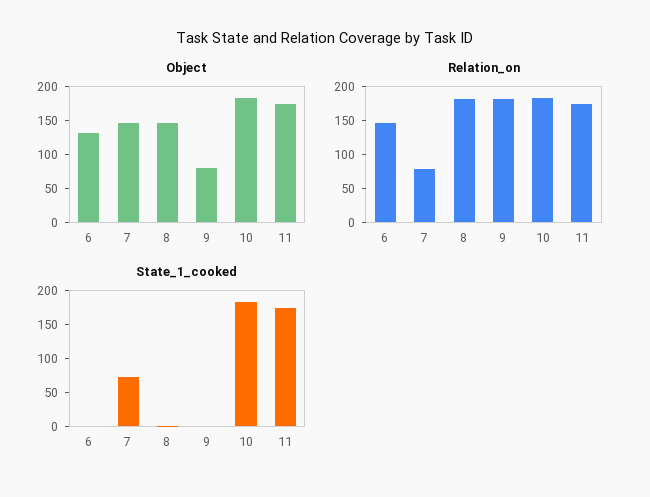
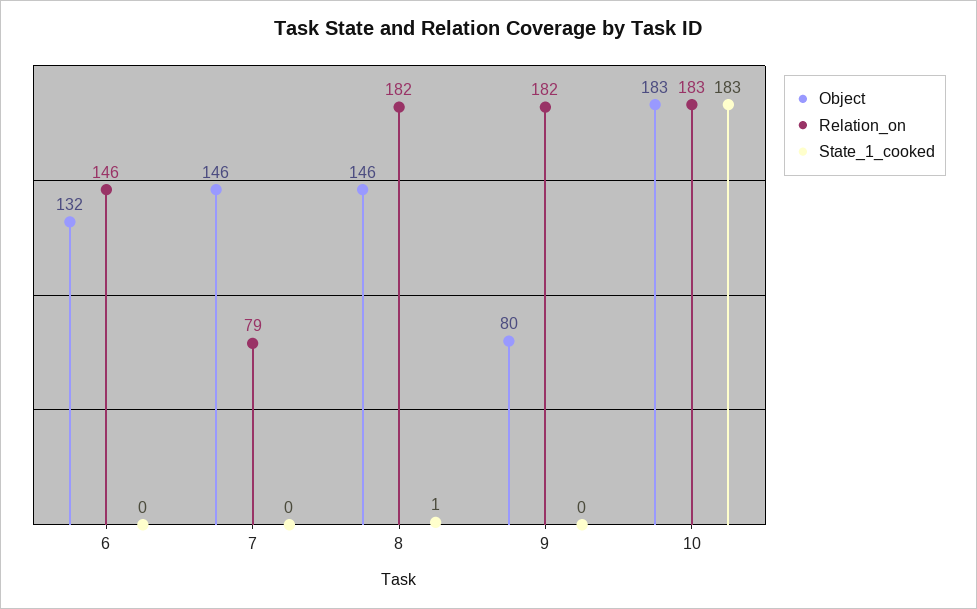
Object, 11: 175 -> none
Relation_on, 11: 175 -> none
State_1_cooked, 7: 75 -> 0
State_1_cooked, 11: 175 -> none

